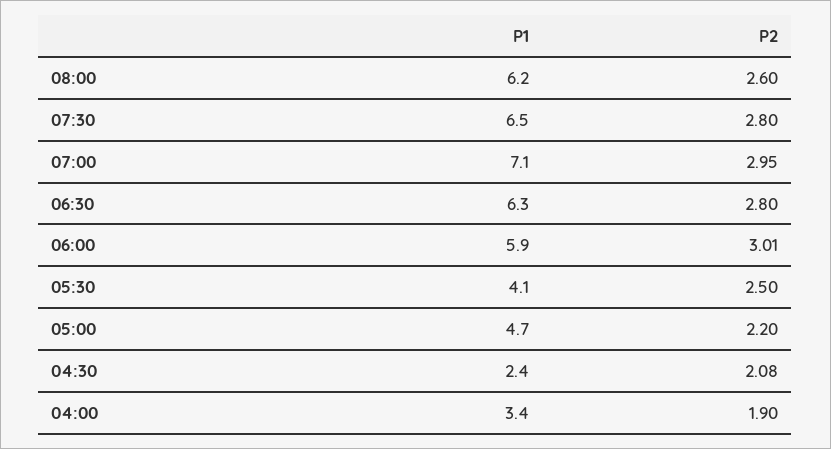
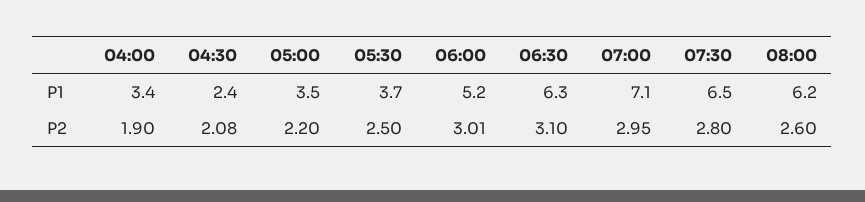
P2, 06:30: 2.8 -> 3.1
P1, 06:00: 5.9 -> 5.2
P1, 05:30: 4.1 -> 3.7
P1, 05:00: 4.7 -> 3.5

